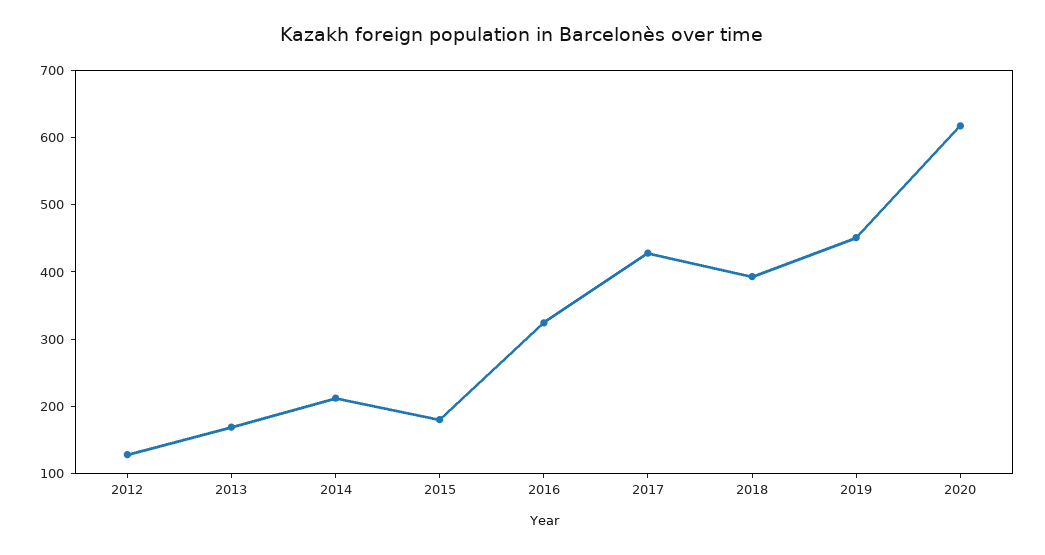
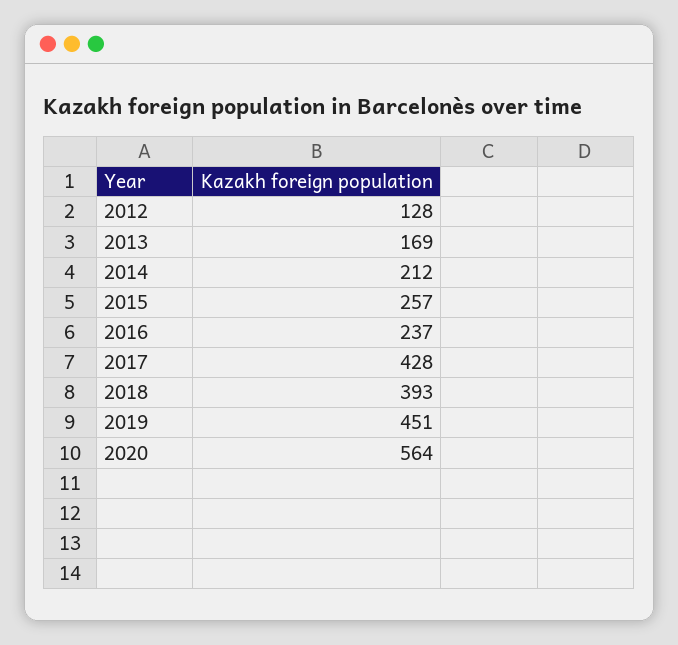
2015: 180 -> 257
2016: 320 -> 237
2020: 620 -> 564

